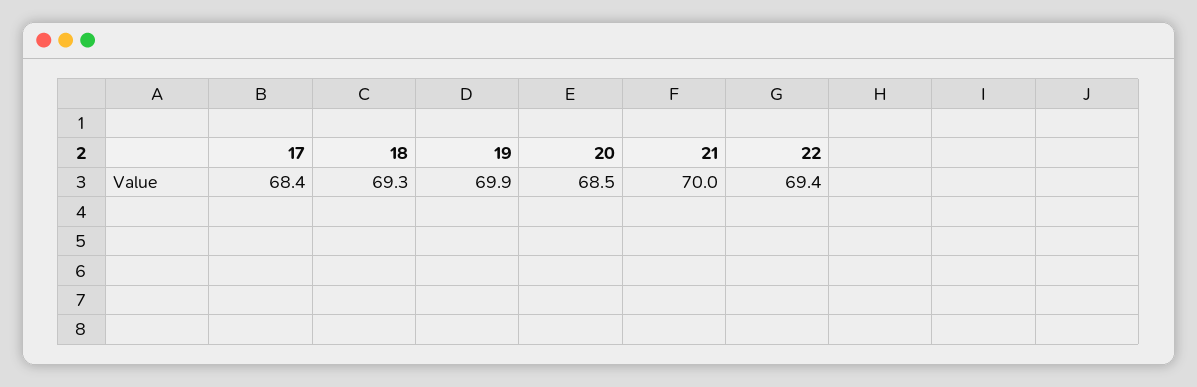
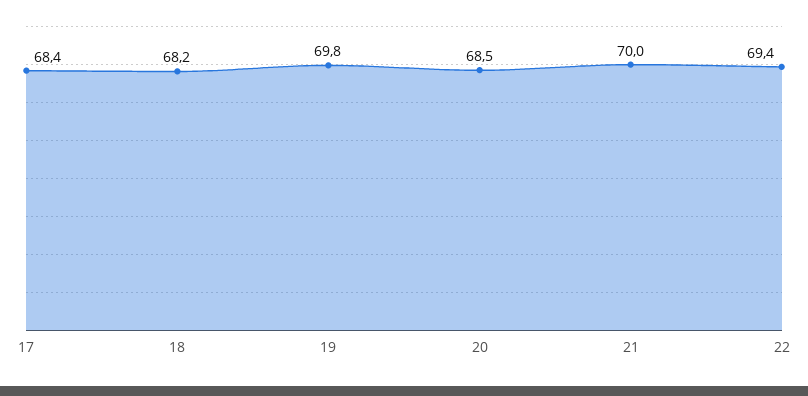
18: 69.3 -> 68.2
19: 69.9 -> 69.8

